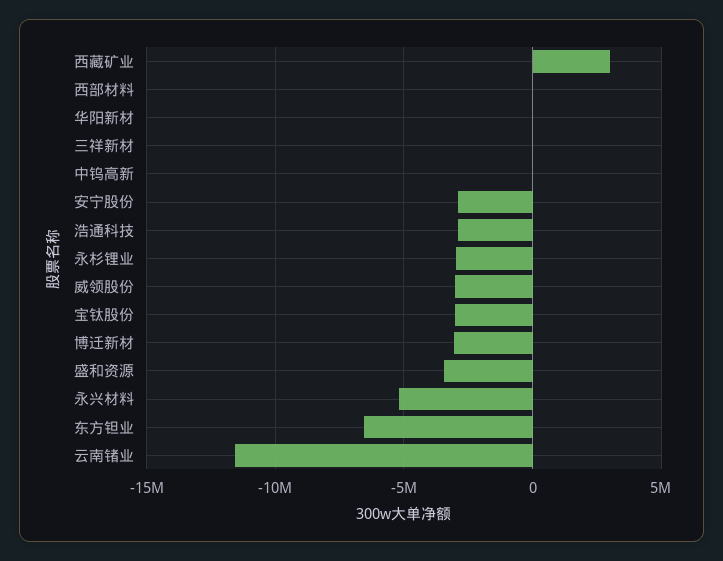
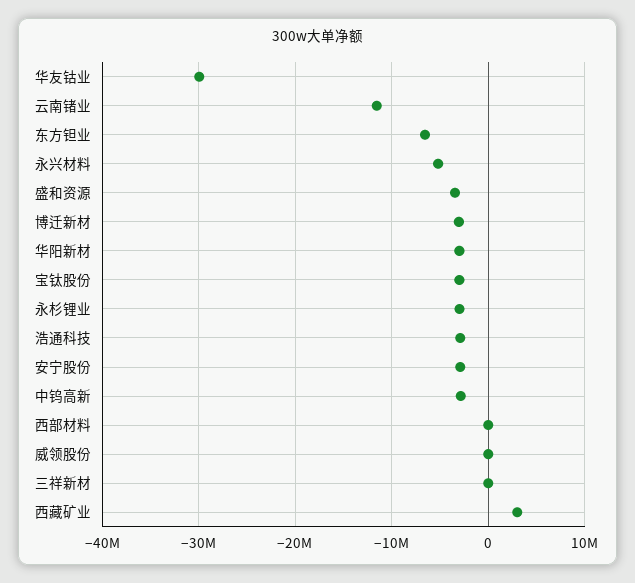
华阳新材: 0 -> -3000000
中钨高新: 0 -> -3000000
威领股份: -3000000 -> 0
华友钴业: none -> -30000000

